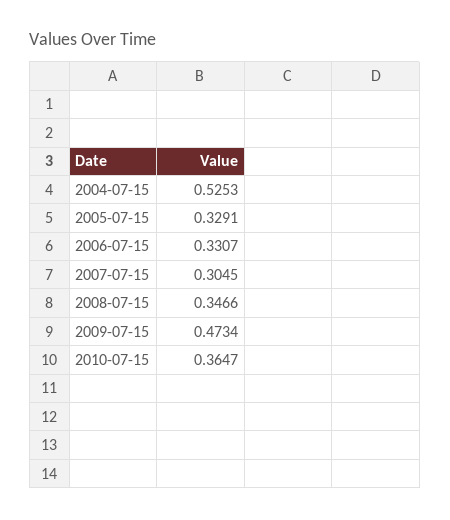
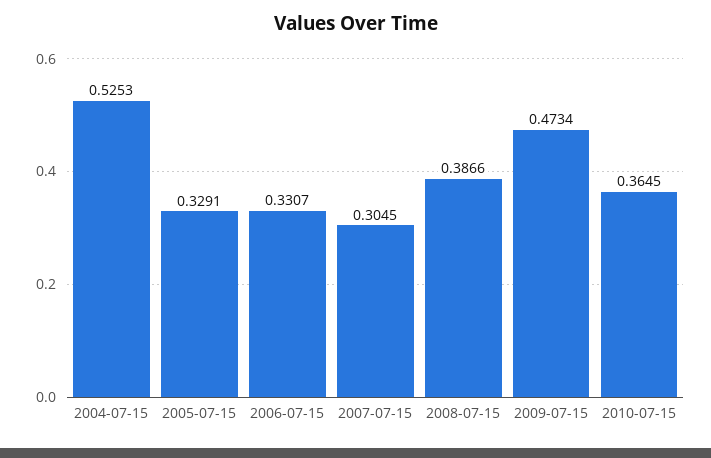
2008-07-15: 0.3466 -> 0.3866
2010-07-15: 0.3647 -> 0.3645

